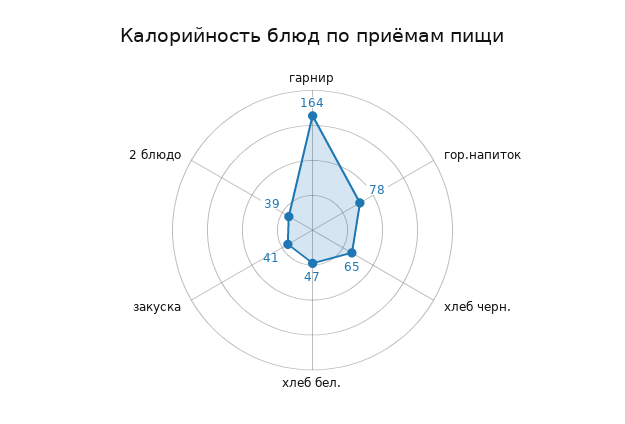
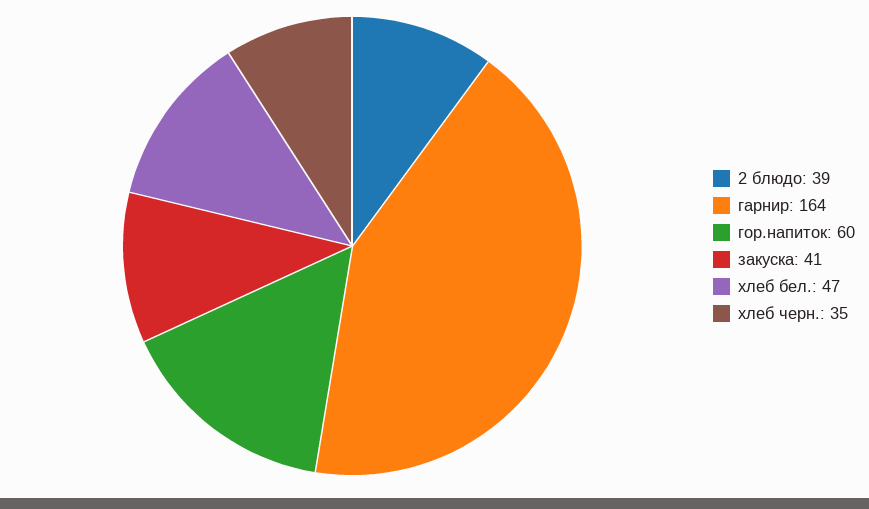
гор.напиток: 78 -> 60
хлеб черн.: 65 -> 35

